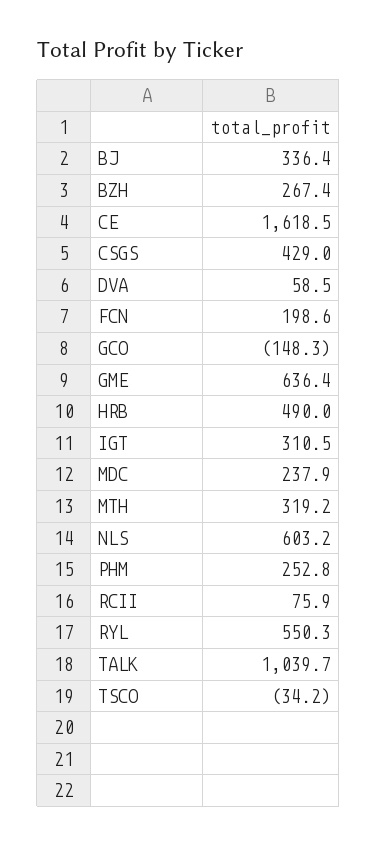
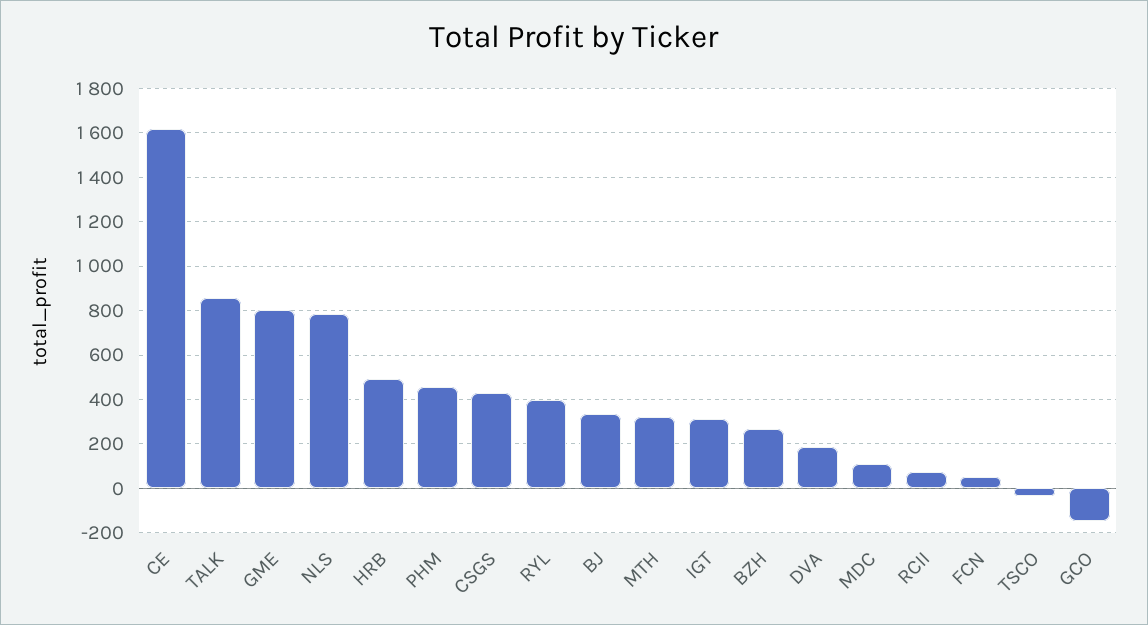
DVA: 58.5 -> 200
FCN: 198.6 -> 50
GME: 636.4 -> 800
MDC: 237.9 -> 100
NLS: 603.2 -> 800
PHM: 252.8 -> 450
RYL: 550.3 -> 400
TALK: 1039.7 -> 850

